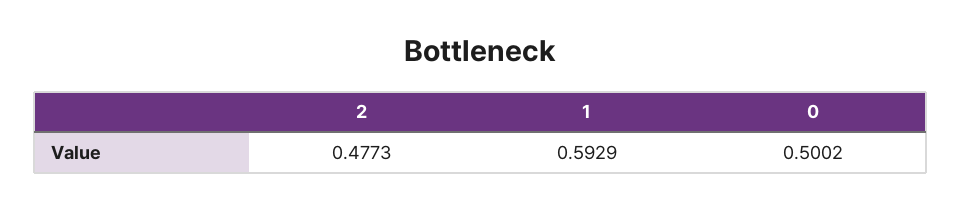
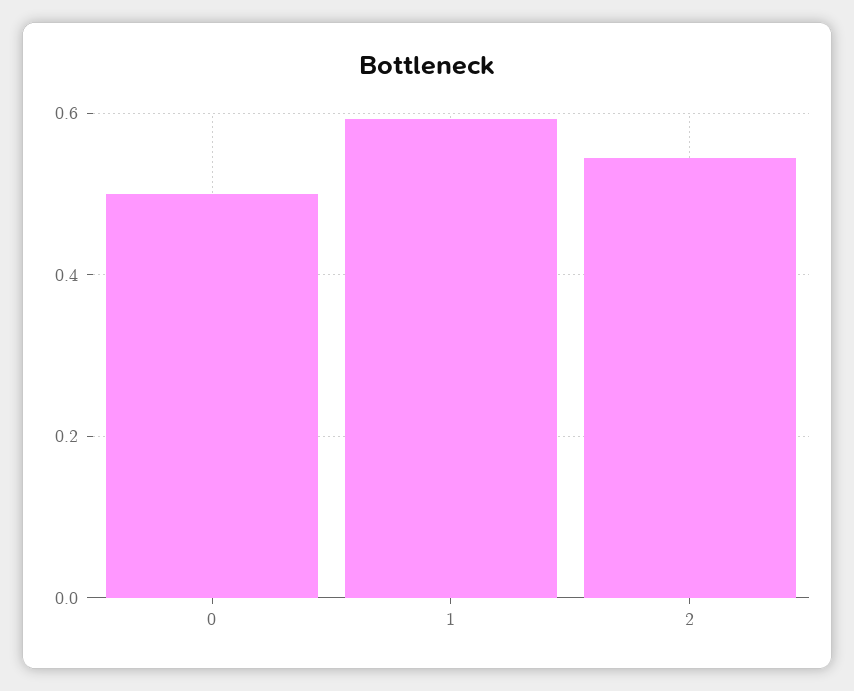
2: 0.4773 -> 0.54

